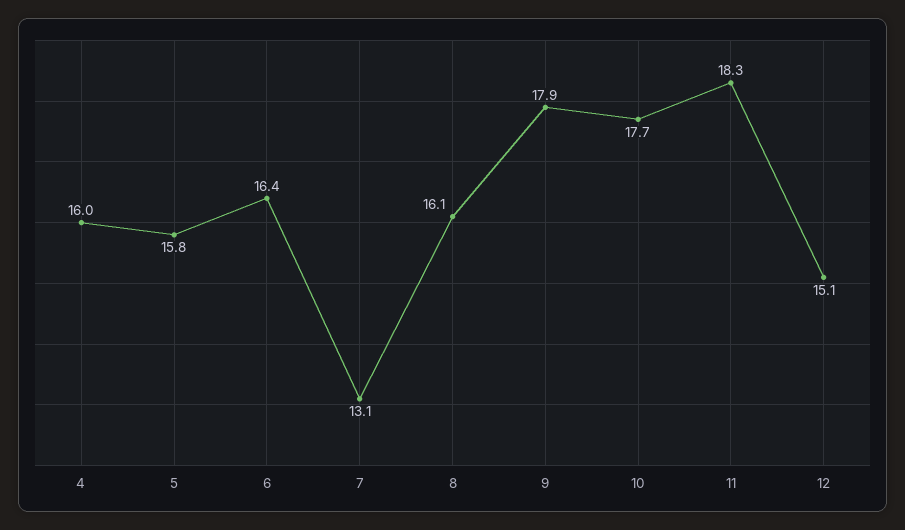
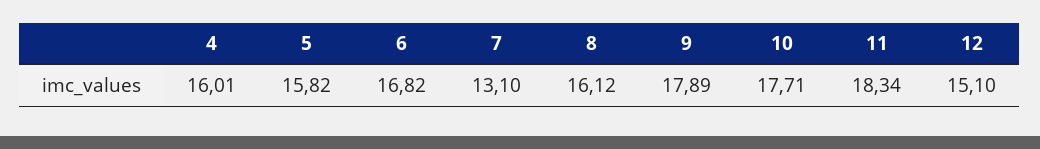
6: 16.4 -> 16.82

